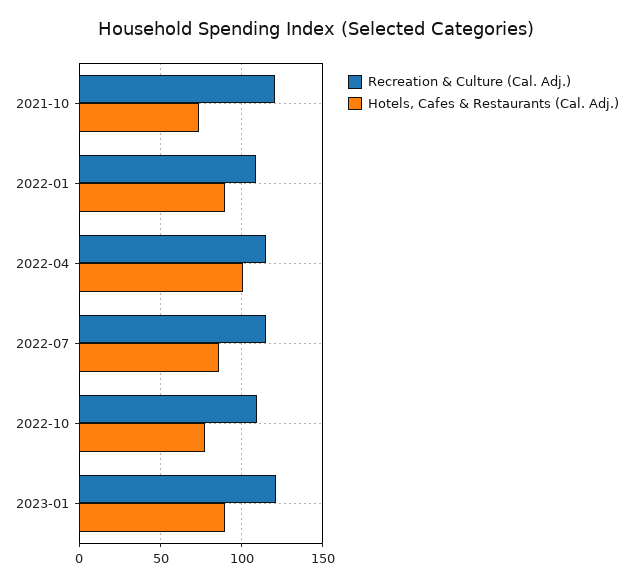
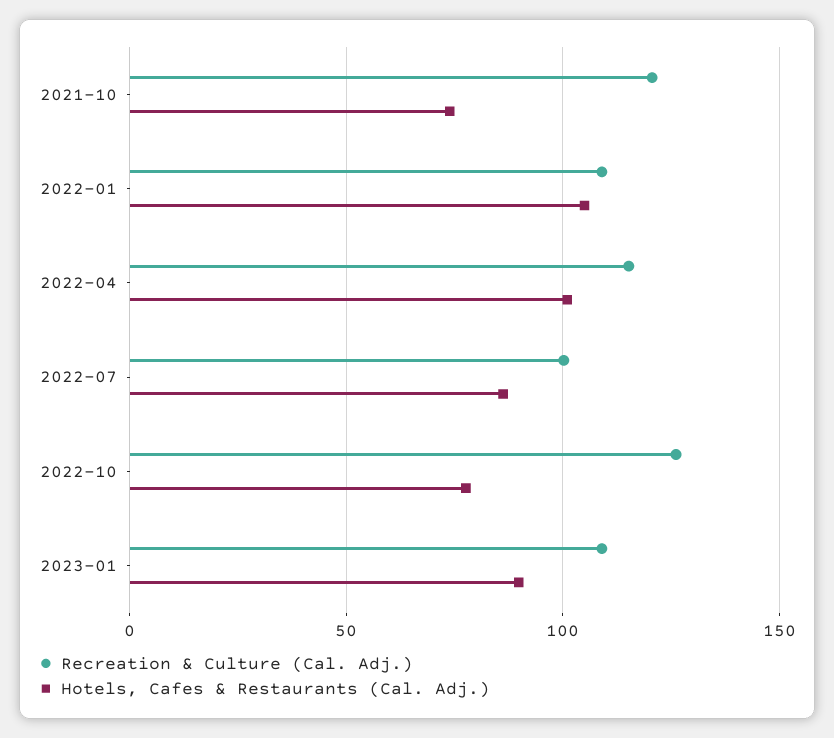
Hotels, Cafes & Restaurants (Cal. Adj.), 2022-01: 90 -> 105
Recreation & Culture (Cal. Adj.), 2022-07: 115 -> 100
Recreation & Culture (Cal. Adj.), 2022-10: 110 -> 125
Recreation & Culture (Cal. Adj.), 2023-01: 120 -> 110

